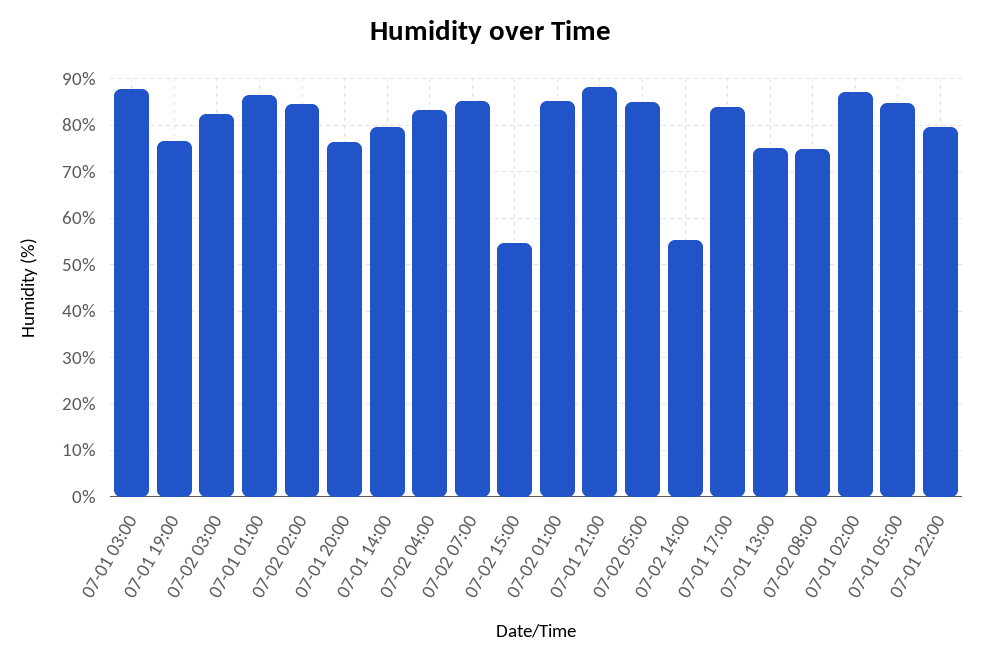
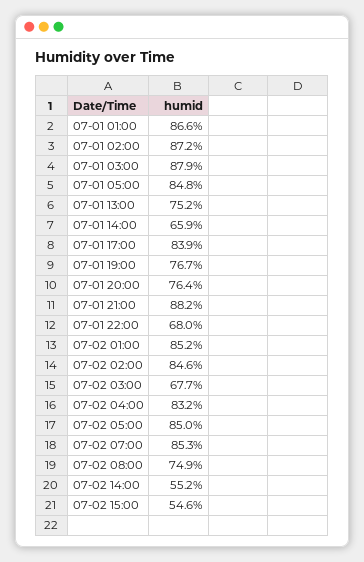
07-02 03:00: 82 -> 67.7
07-01 14:00: 80 -> 65.9
07-01 22:00: 80 -> 68

